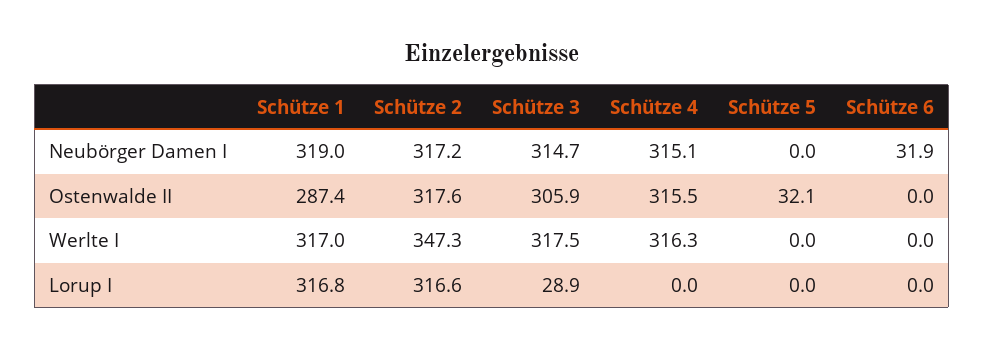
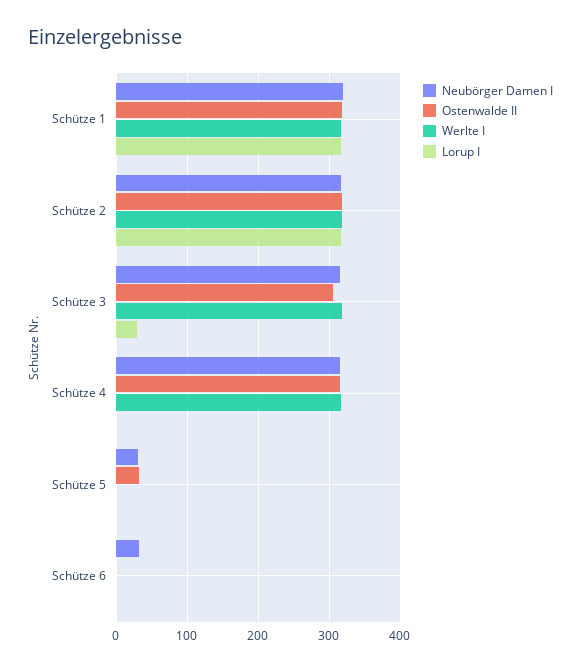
Neubörger Damen I, Schütze 5: 0 -> 30
Ostenwalde II, Schütze 1: 287.4 -> 320
Werlte I, Schütze 2: 347.3 -> 320

